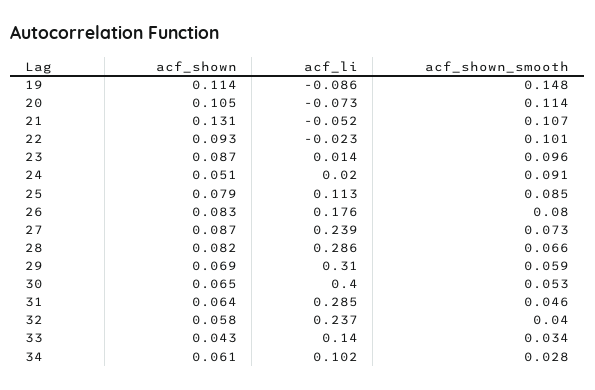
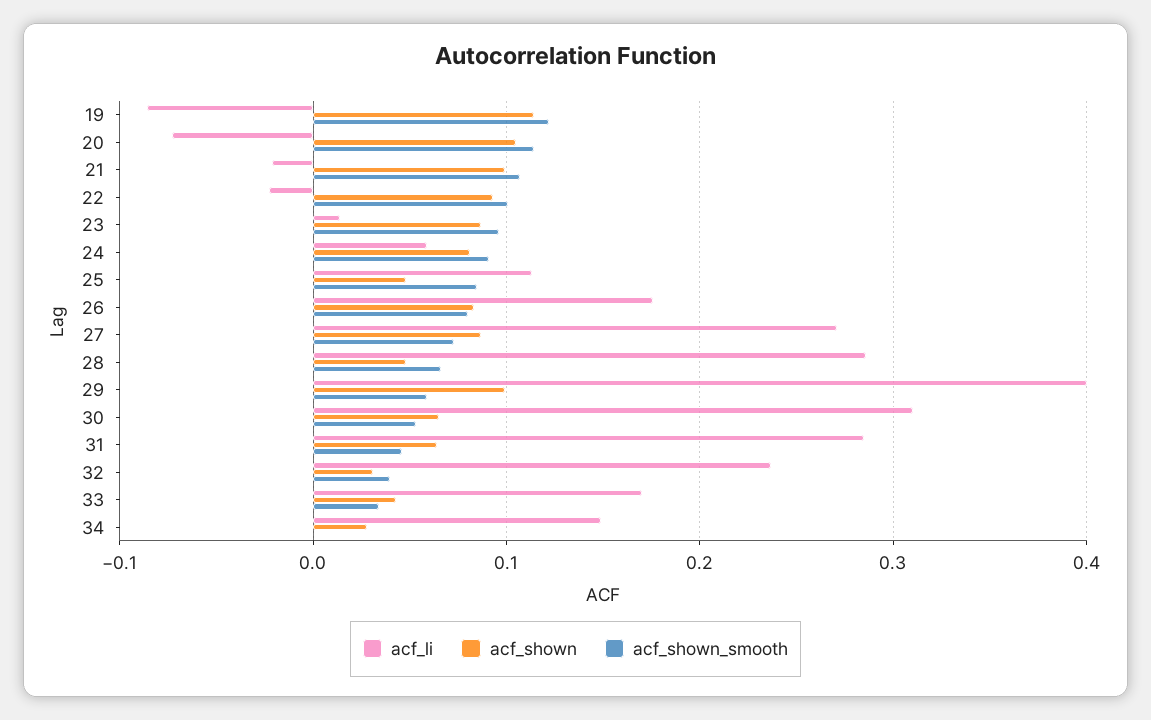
acf_shown_smooth, 19: 0.148 -> 0.12
acf_shown, 21: 0.131 -> 0.1
acf_li, 21: -0.052 -> -0.02
acf_shown, 24: 0.051 -> 0.08
acf_li, 24: 0.02 -> 0.06
acf_shown, 25: 0.079 -> 0.05
acf_li, 27: 0.239 -> 0.27
acf_shown, 28: 0.082 -> 0.05
acf_shown, 29: 0.069 -> 0.1
acf_li, 29: 0.31 -> 0.4
acf_li, 30: 0.4 -> 0.31
acf_shown, 32: 0.058 -> 0.03
acf_li, 33: 0.14 -> 0.17
acf_shown, 34: 0.061 -> 0.03
acf_li, 34: 0.102 -> 0.15
acf_shown_smooth, 34: 0.028 -> 0

